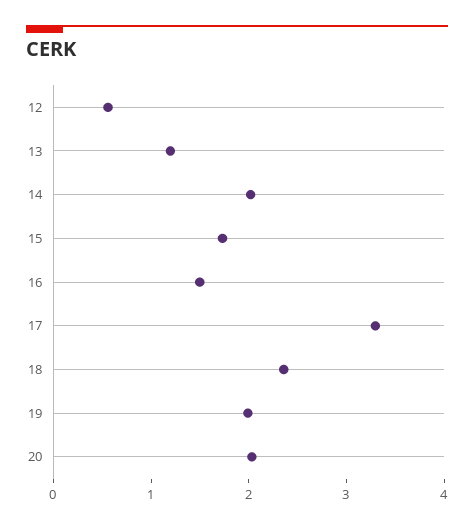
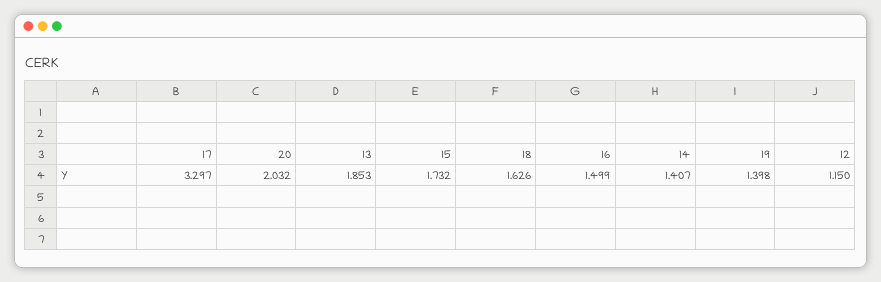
12: 0.6 -> 1.15
13: 1.2 -> 1.853
14: 2 -> 1.407
18: 2.4 -> 1.626
19: 2 -> 1.398

